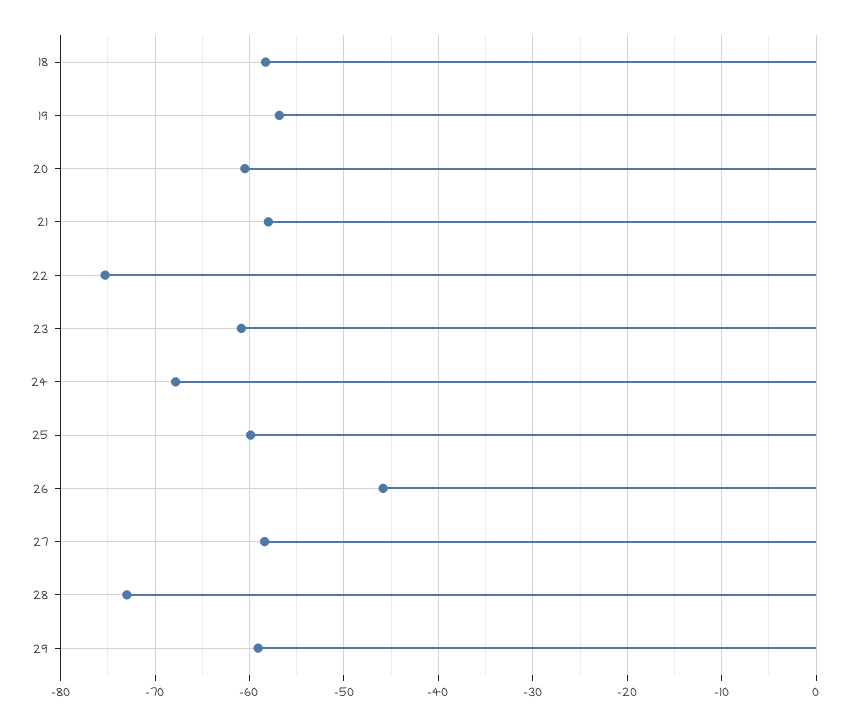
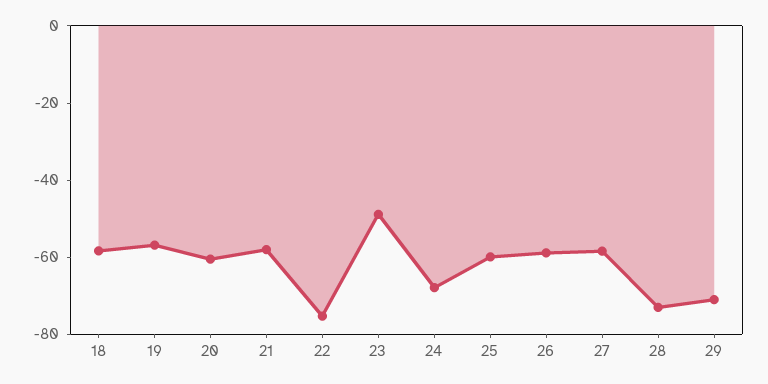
23: -61 -> -50
26: -46 -> -60
29: -59 -> -70

